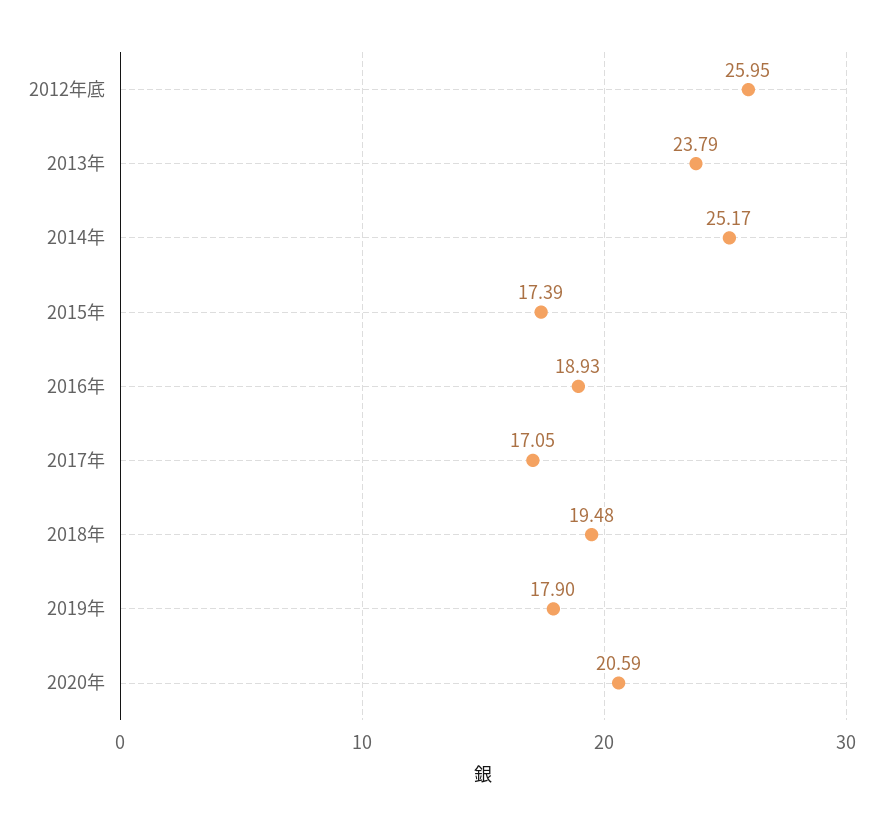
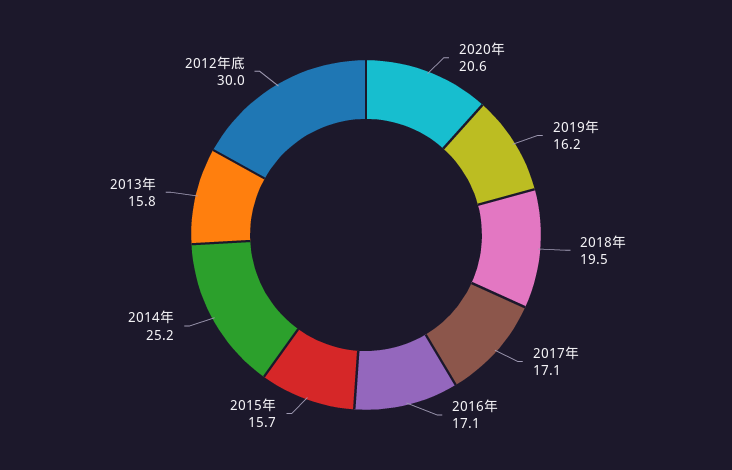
2012年底: 25.95 -> 30
2013年: 23.79 -> 15.8
2015年: 17.39 -> 15.7
2016年: 18.93 -> 17.1
2019年: 17.9 -> 16.2

